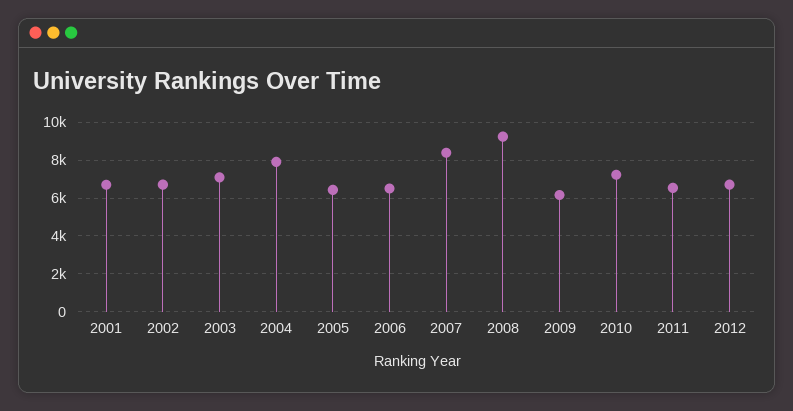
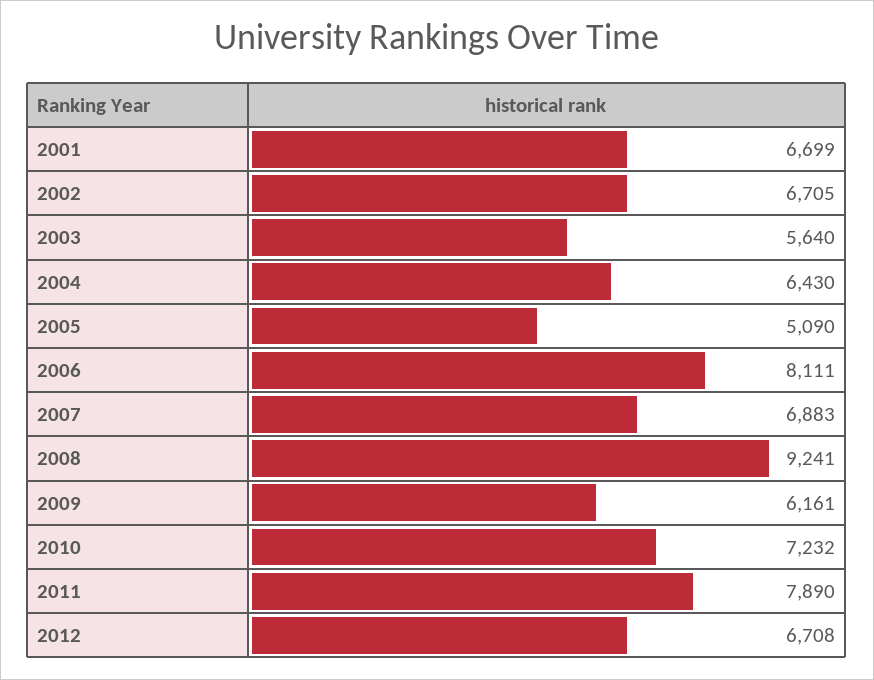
2003: 7000 -> 5640
2004: 8000 -> 6430
2005: 6500 -> 5090
2006: 6500 -> 8111
2007: 8500 -> 6883
2011: 6500 -> 7890

